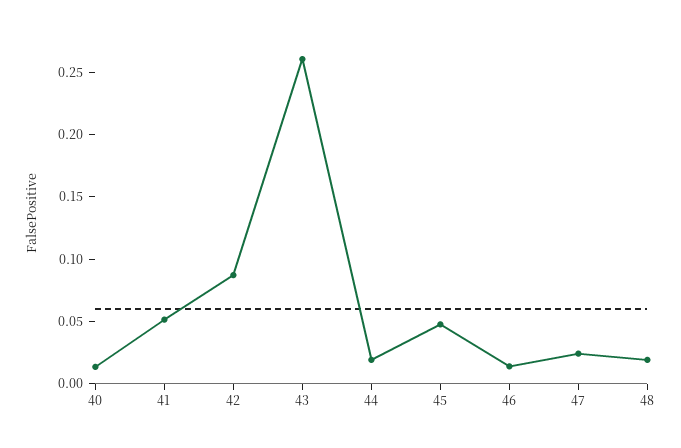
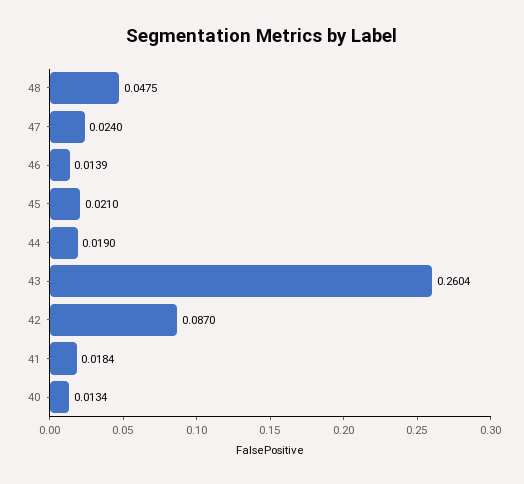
41: 0.05 -> 0.0184
45: 0.05 -> 0.021
48: 0.02 -> 0.0475

